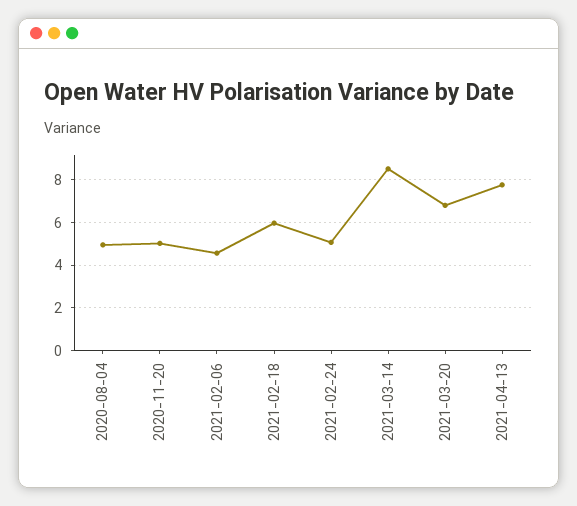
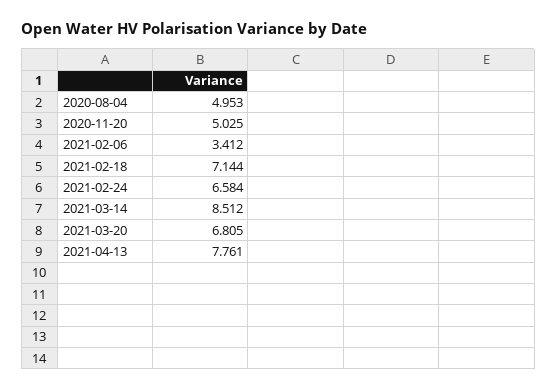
2021-02-06: 4.5 -> 3.412
2021-02-18: 6 -> 7.144
2021-02-24: 5 -> 6.584

